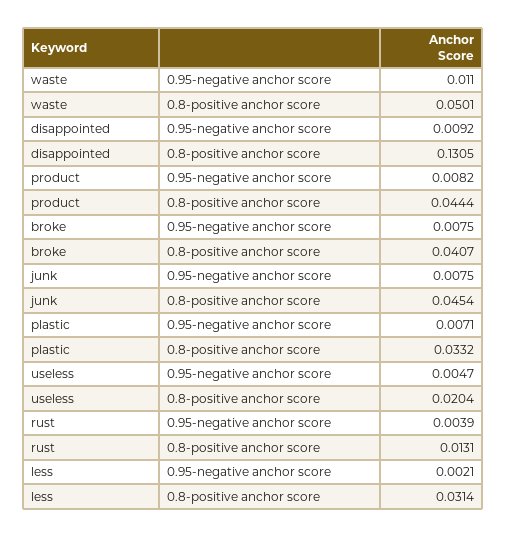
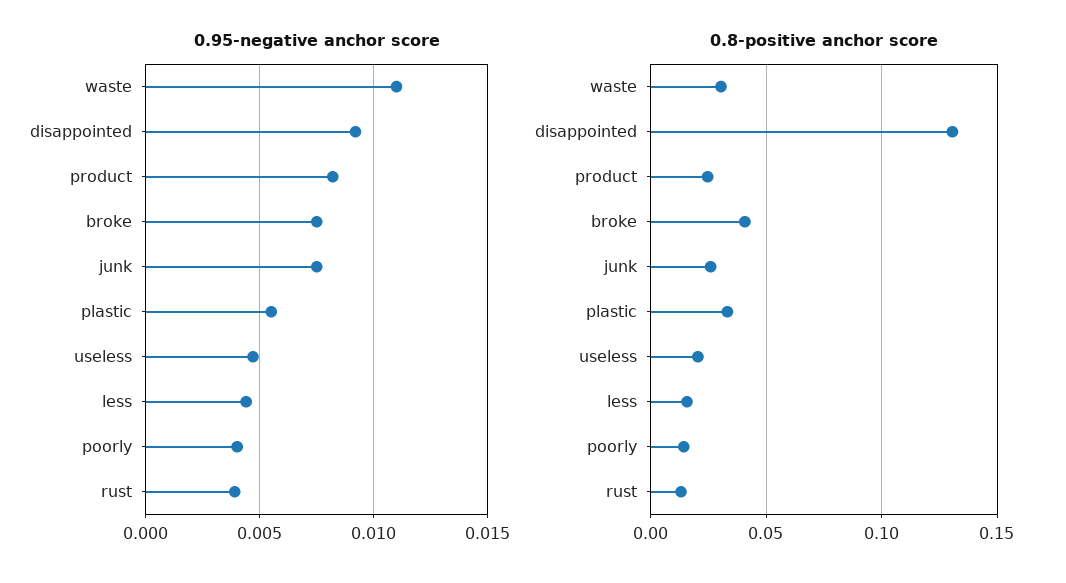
0.8-positive anchor score, waste: 0.0501 -> 0.03
0.8-positive anchor score, product: 0.0444 -> 0.025
0.8-positive anchor score, junk: 0.0454 -> 0.025
0.95-negative anchor score, plastic: 0.0071 -> 0.0055
0.95-negative anchor score, less: 0.0021 -> 0.0045
0.8-positive anchor score, less: 0.0314 -> 0.015
0.95-negative anchor score, poorly: none -> 0.004
0.8-positive anchor score, poorly: none -> 0.015

